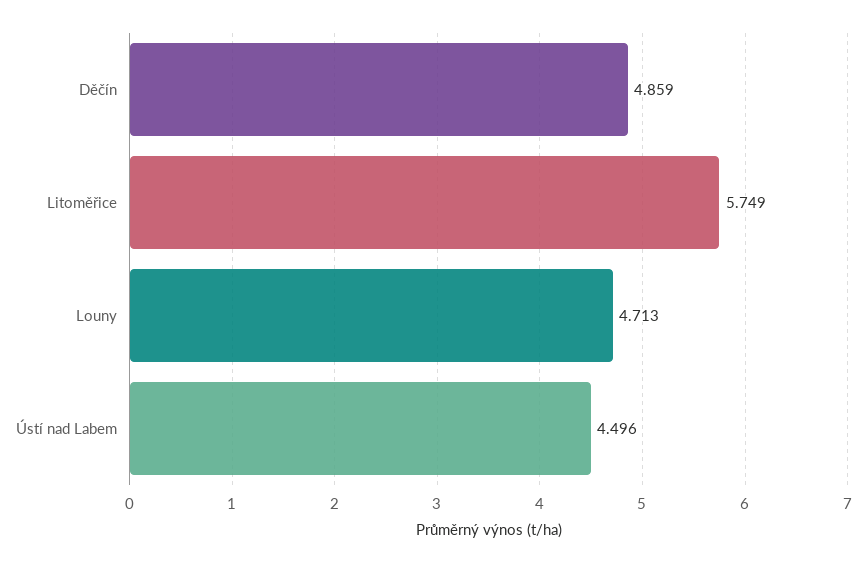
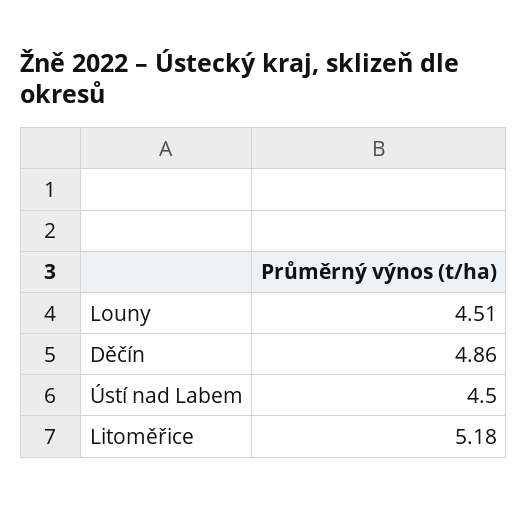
Litoměřice: 5.749 -> 5.18
Louny: 4.713 -> 4.51

